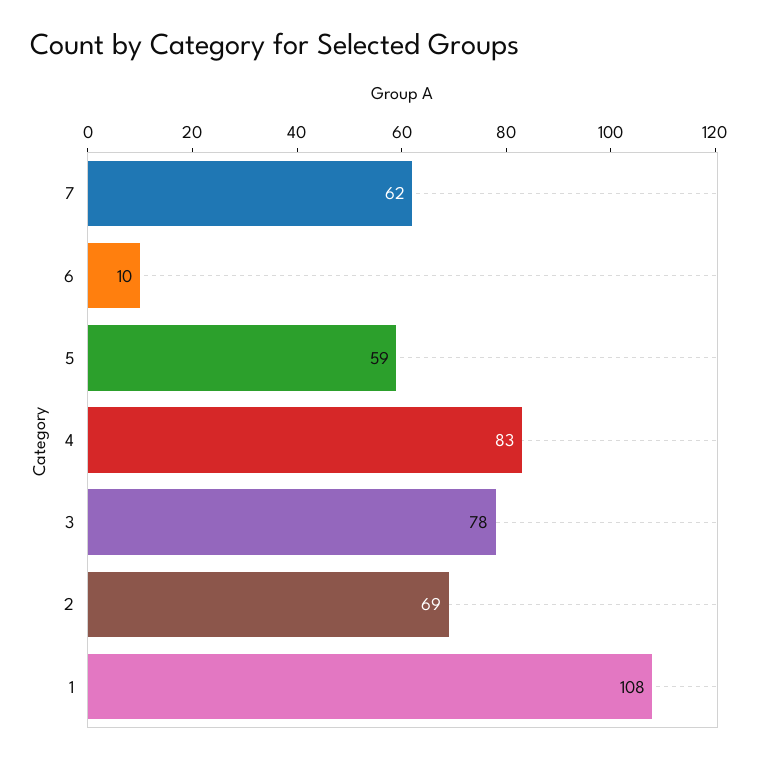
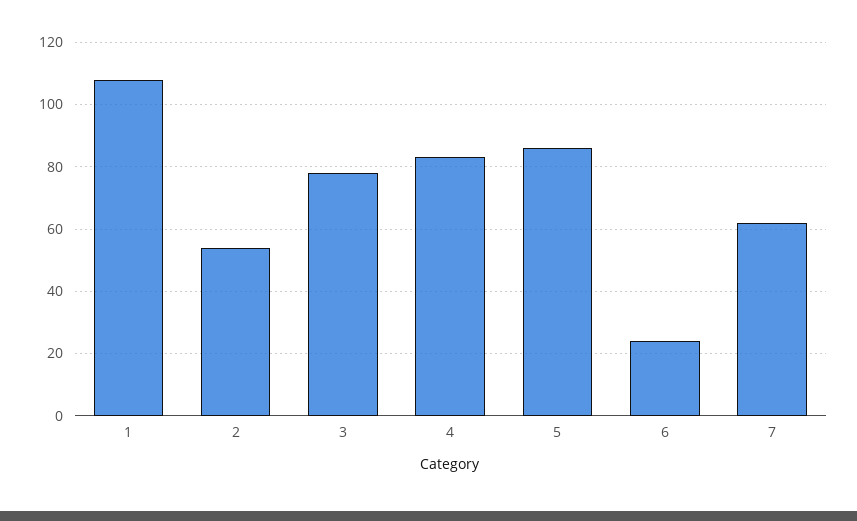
6: 10 -> 25
5: 59 -> 85
2: 69 -> 55

